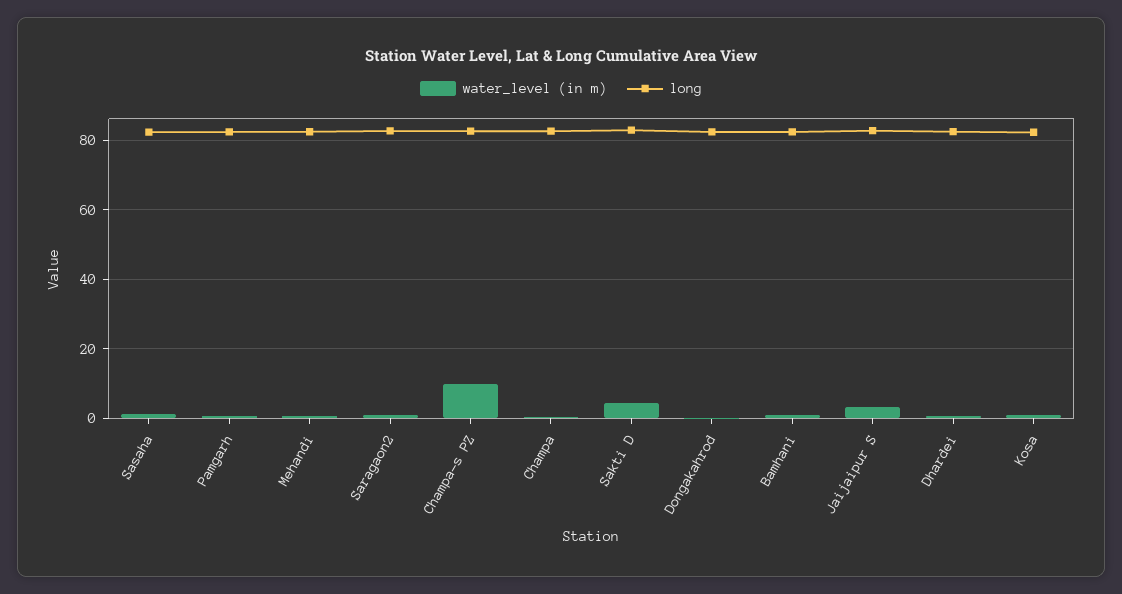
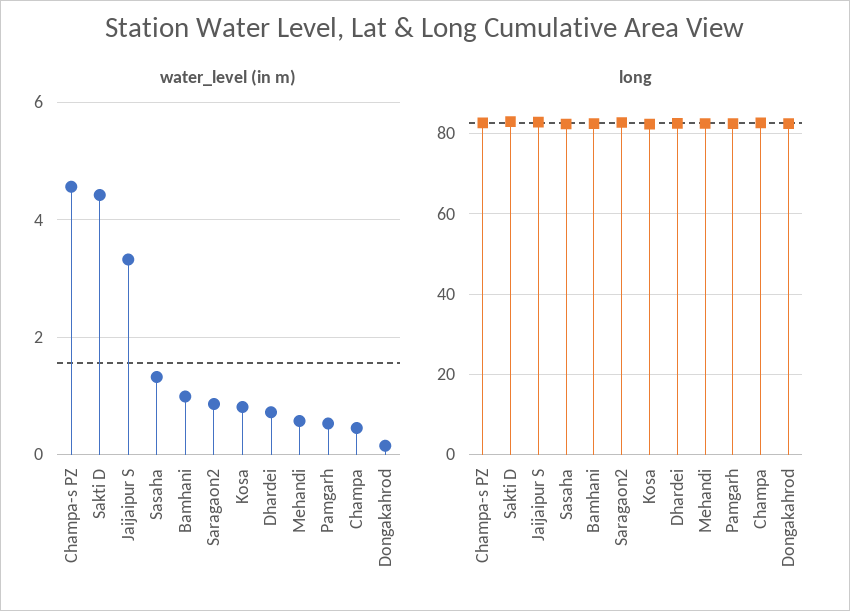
water_level (in m), Champa-s PZ: 10 -> 4.6

